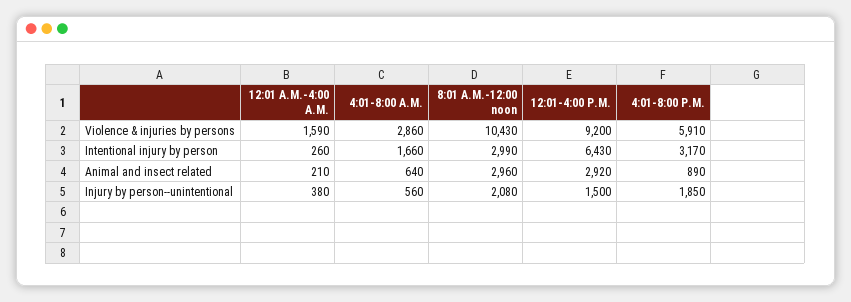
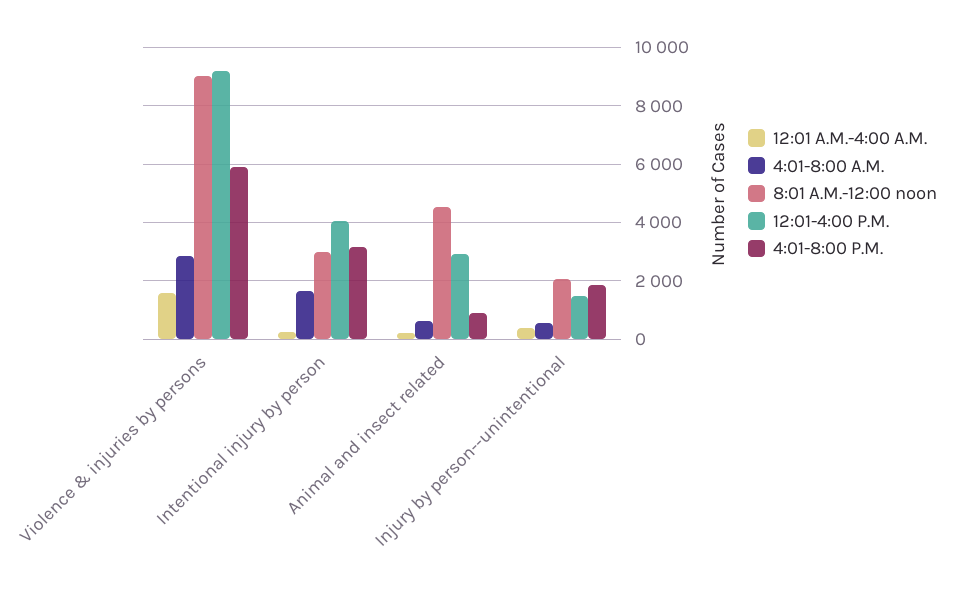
8:01 A.M.-12:00 noon, Violence & injuries by persons: 10430 -> 9000
12:01-4:00 P.M., Intentional injury by person: 6430 -> 4000
8:01 A.M.-12:00 noon, Animal and insect related: 2960 -> 4500

